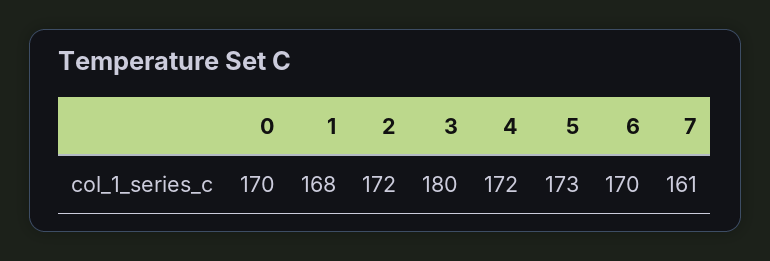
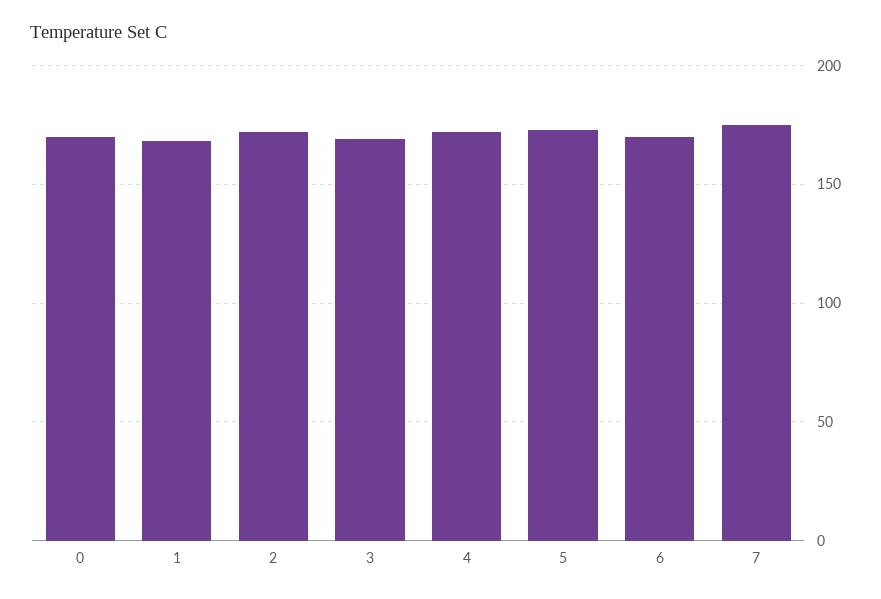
3: 180 -> 170
7: 161 -> 175

